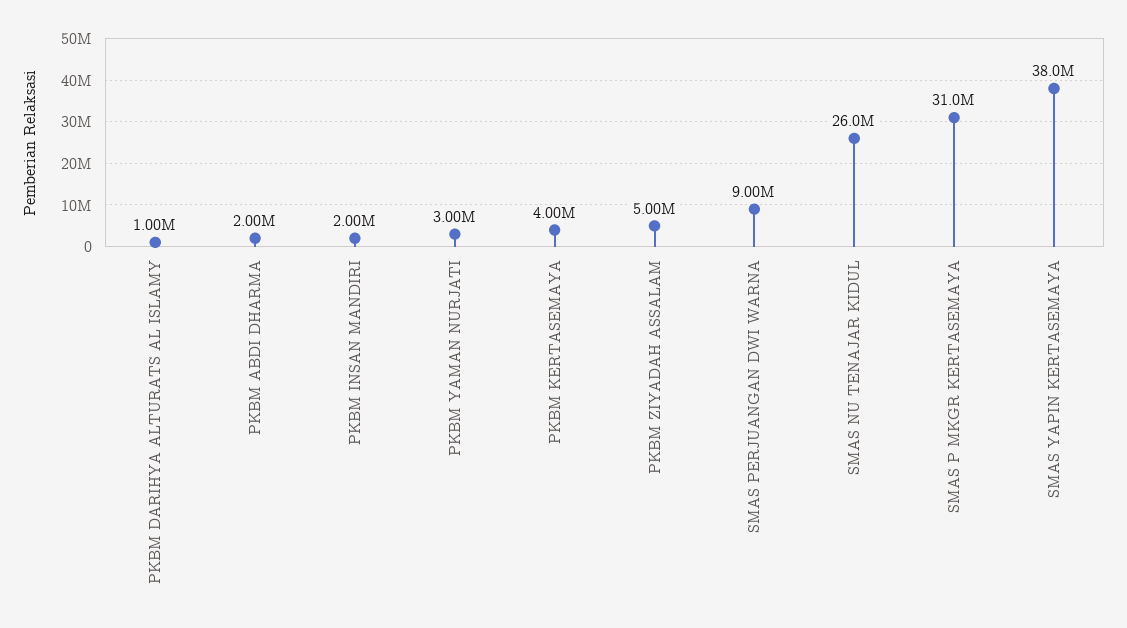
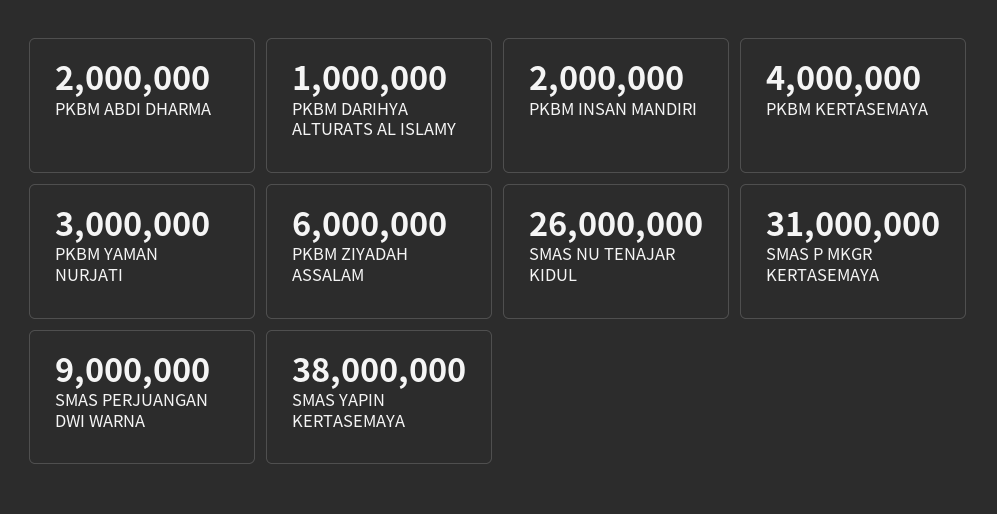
PKBM ZIYADAH ASSALAM: 5000000 -> 6000000

